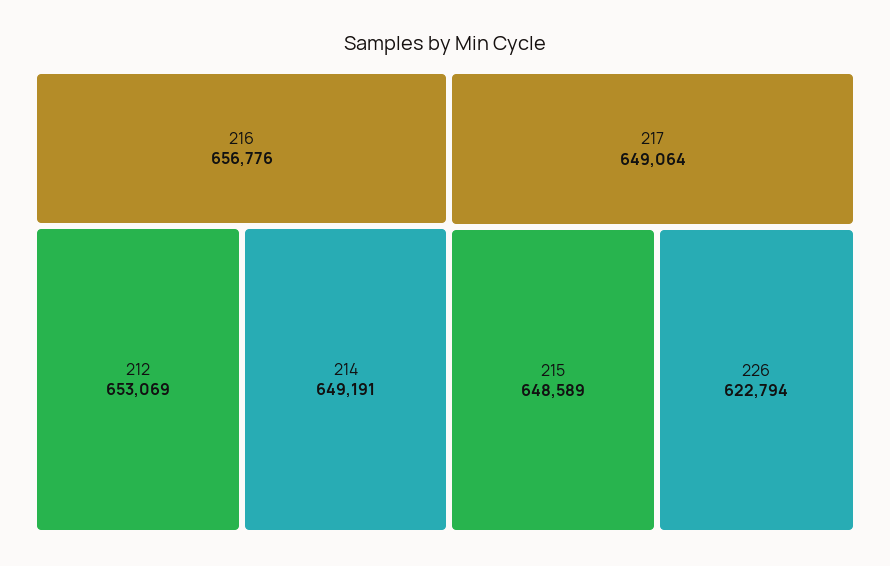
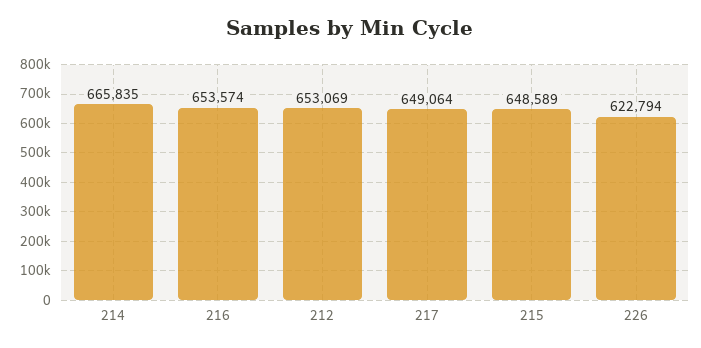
216: 656776 -> 653574
214: 649191 -> 665835

